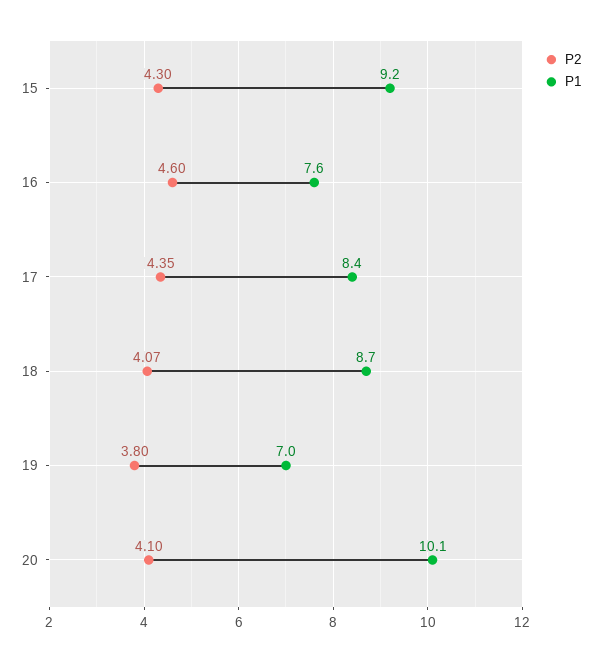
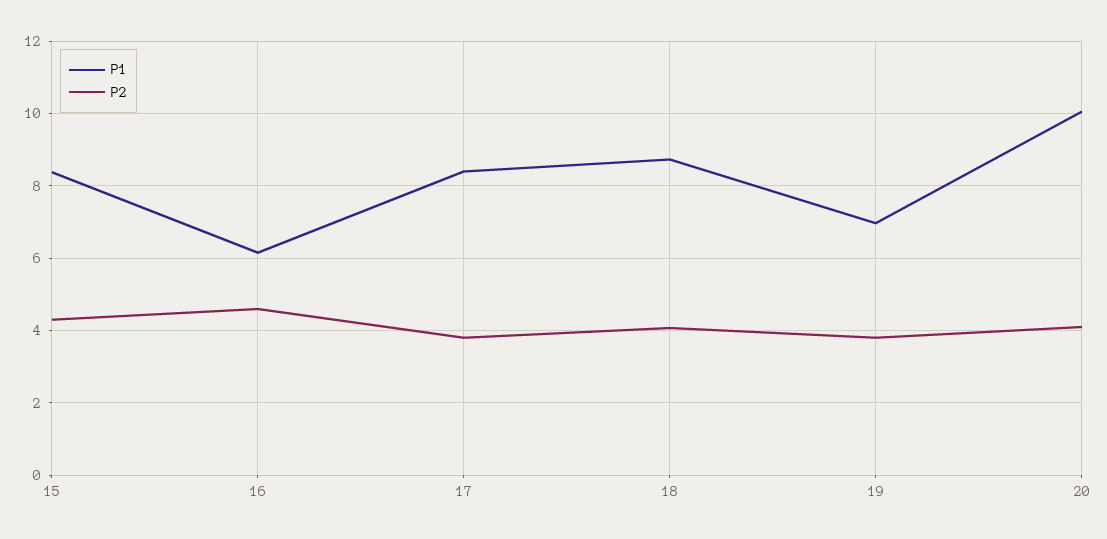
P1, 15: 9.2 -> 8.4
P1, 16: 7.6 -> 6.2
P2, 17: 4.35 -> 3.8

